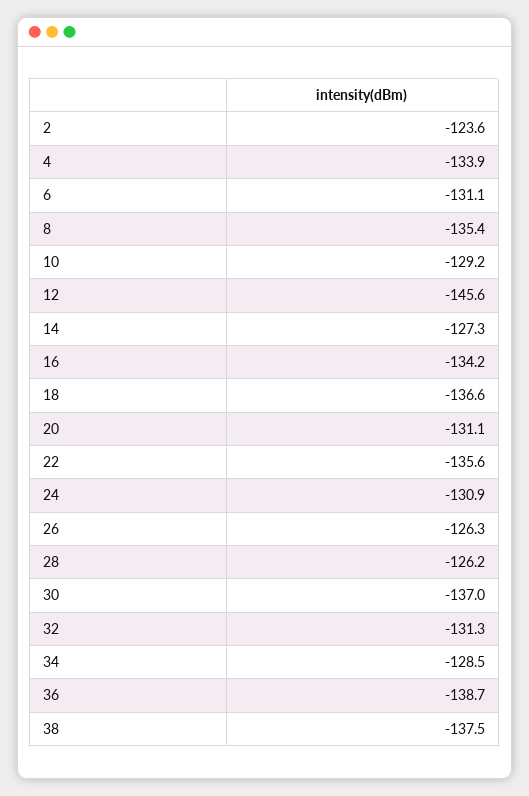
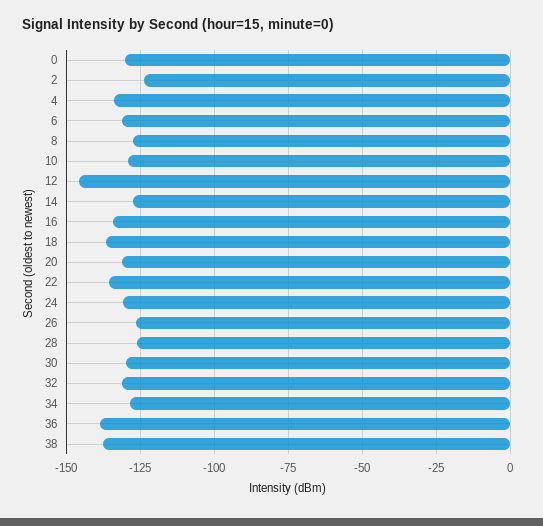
8: -135.4 -> -127.5
30: -137 -> -130
0: none -> -130

